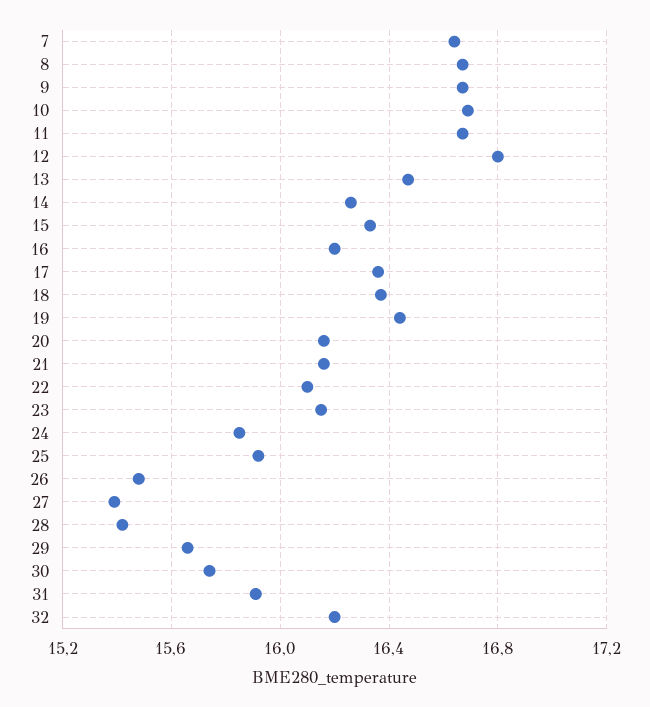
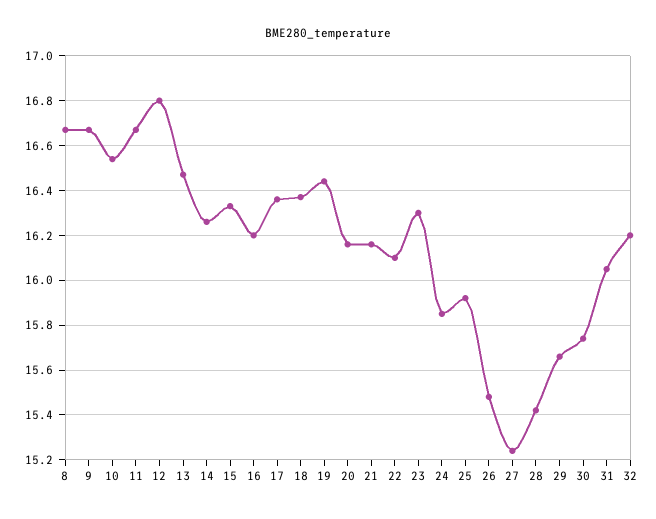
7: 16.65 -> none
10: 16.7 -> 16.55
23: 16.15 -> 16.3
27: 15.4 -> 15.25
31: 15.9 -> 16.05

